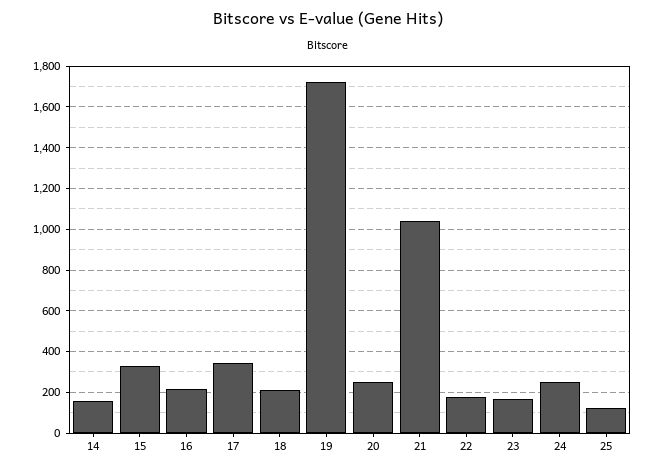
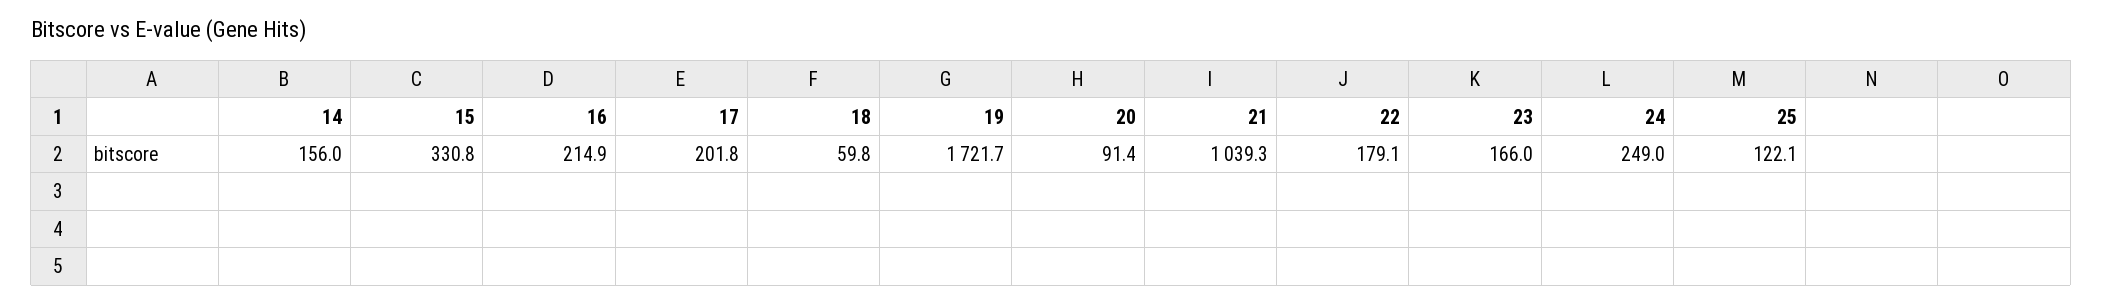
17: 350 -> 201.8
18: 200 -> 59.8
20: 250 -> 91.4

